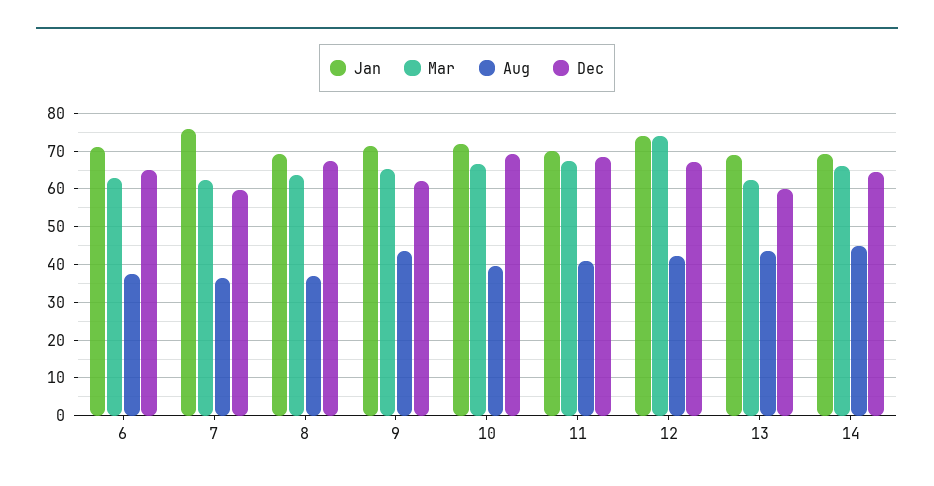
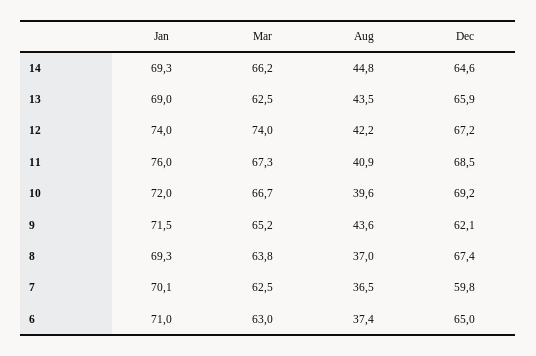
Jan, 7: 76 -> 70.1
Jan, 11: 70 -> 76
Dec, 13: 60 -> 65.9

